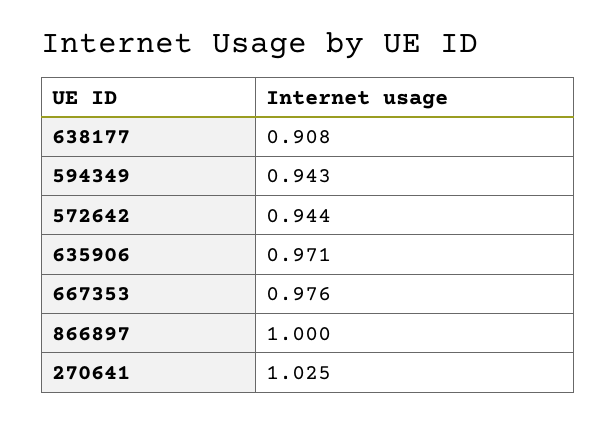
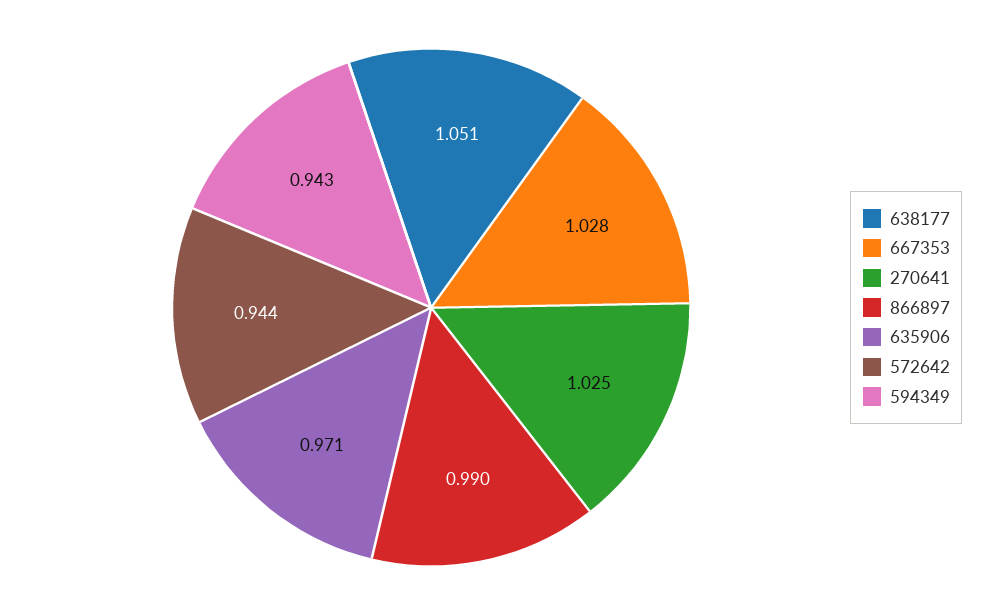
638177: 0.908 -> 1.051
667353: 0.976 -> 1.028
866897: 1 -> 0.99

